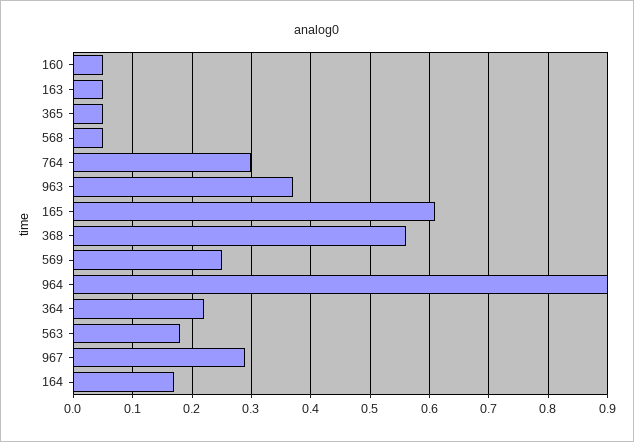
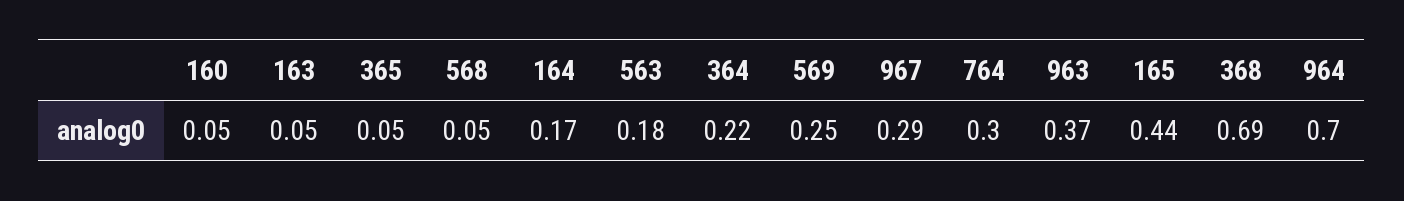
165: 0.6 -> 0.44
368: 0.55 -> 0.69
964: 0.9 -> 0.7

